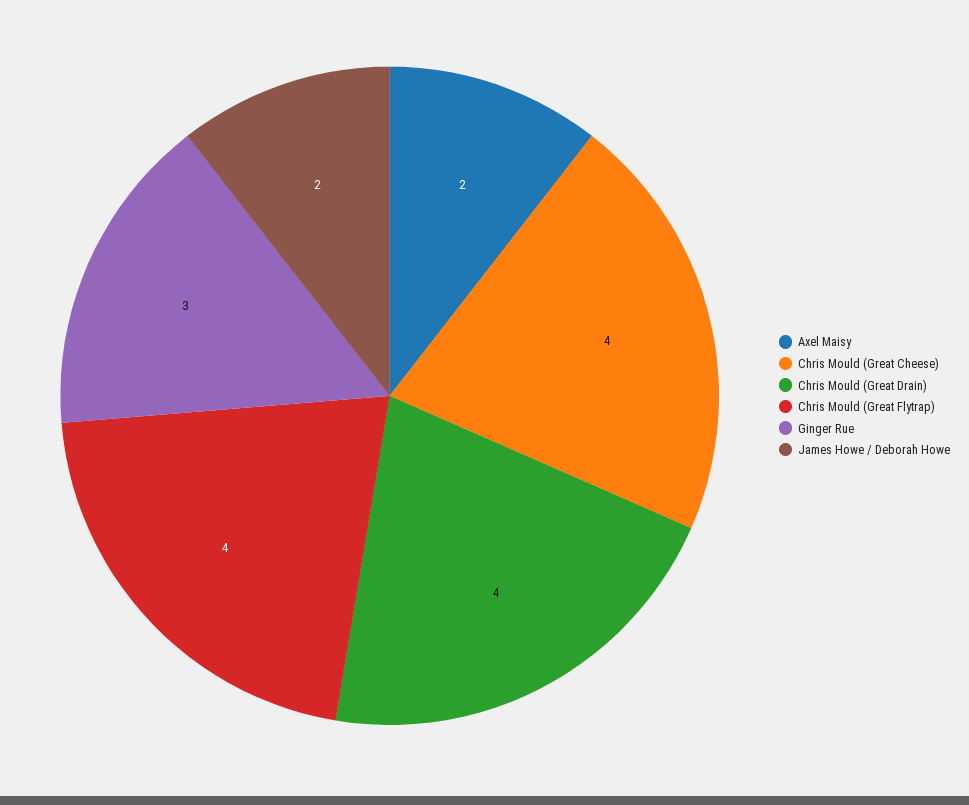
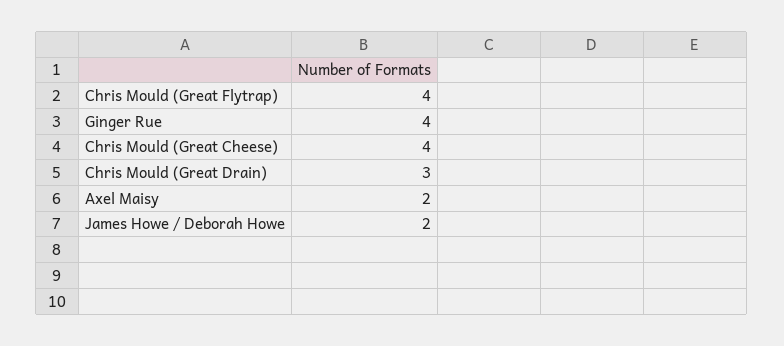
Chris Mould (Great Drain): 4 -> 3
Ginger Rue: 3 -> 4

